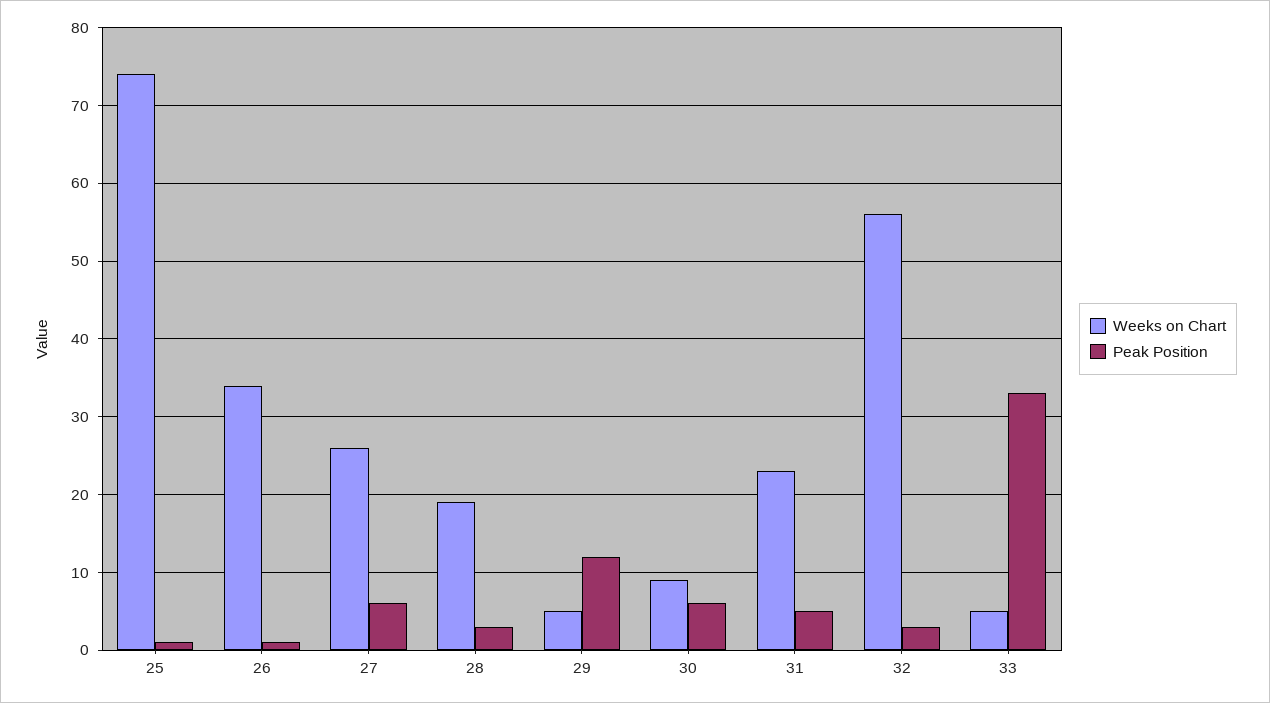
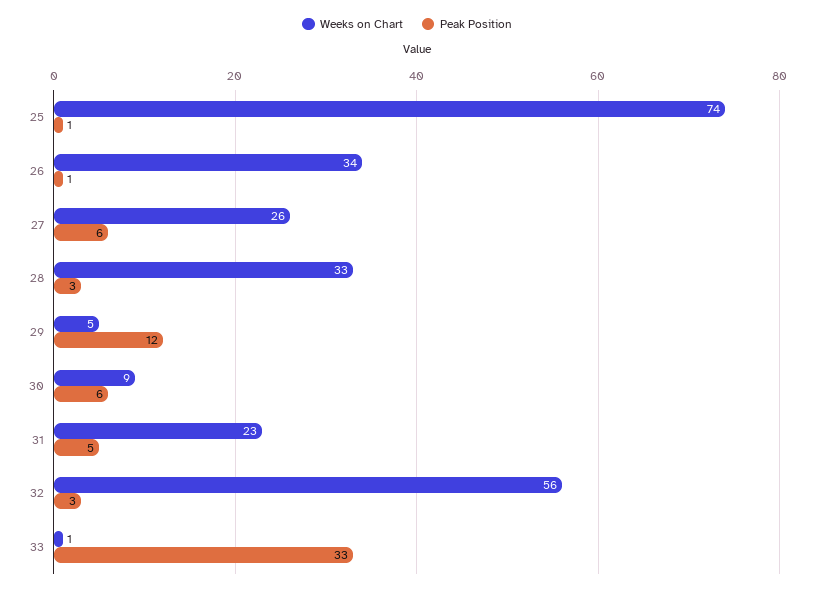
Weeks on Chart, 28: 19 -> 33
Weeks on Chart, 33: 5 -> 1

